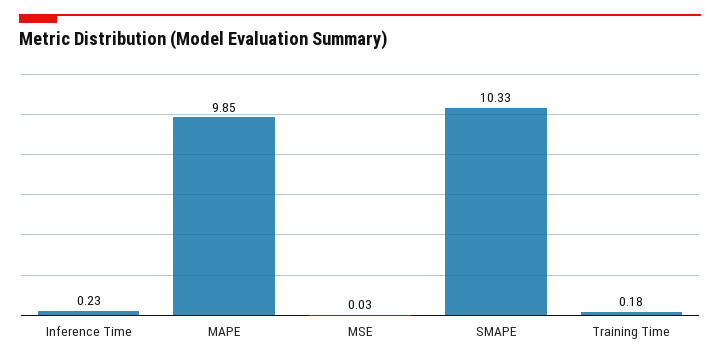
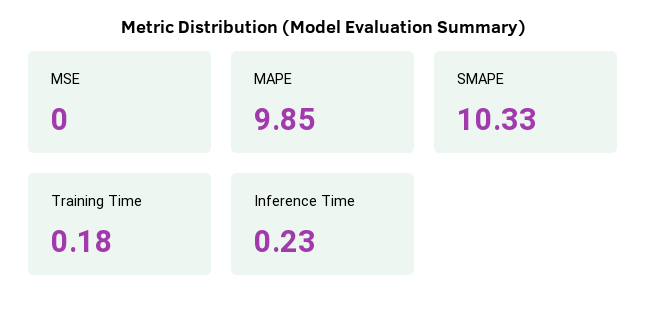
MSE: 0.03 -> 0

